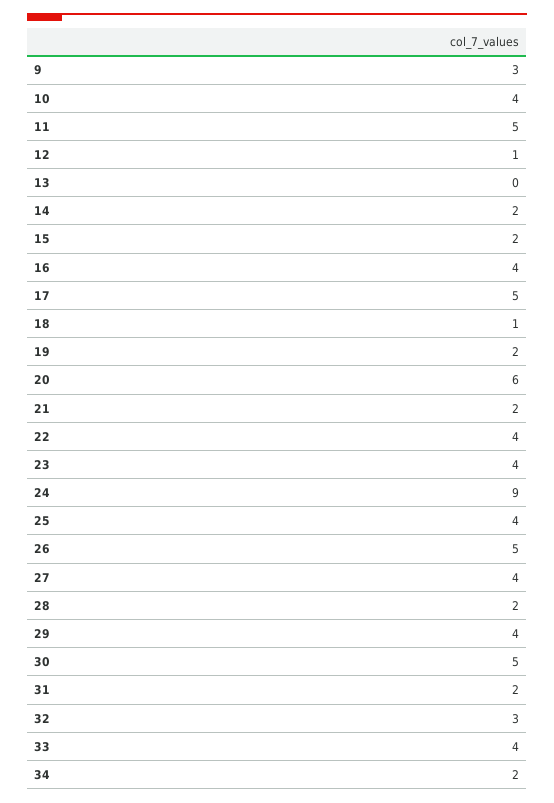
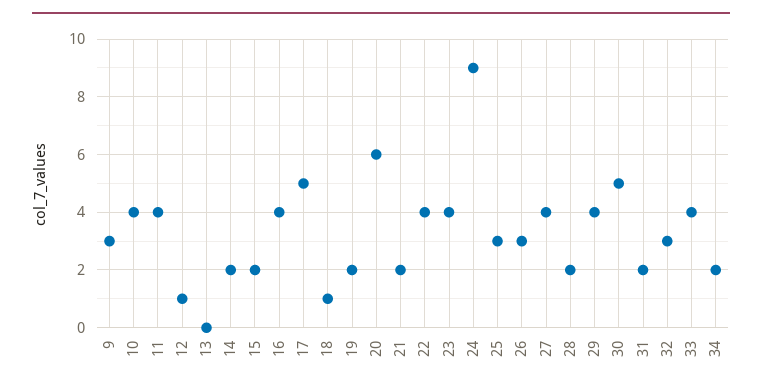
11: 5 -> 4
25: 4 -> 3
26: 5 -> 3

